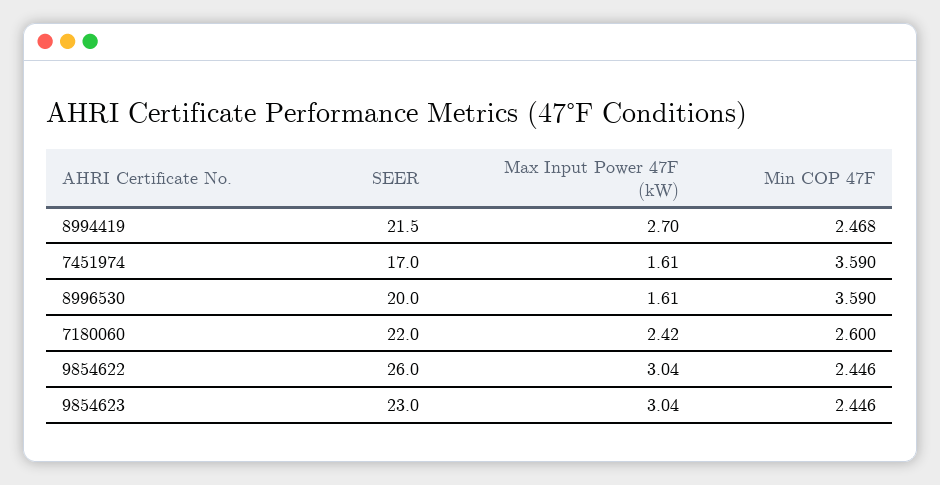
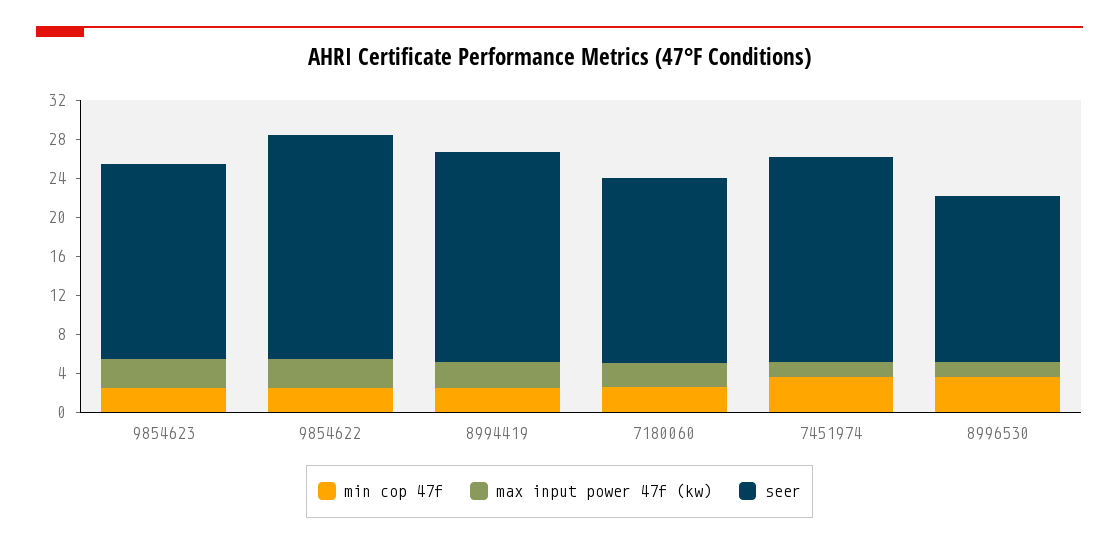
SEER, 7451974: 17 -> 21
SEER, 8996530: 20 -> 17
SEER, 7180060: 22 -> 19
SEER, 9854622: 26 -> 23
SEER, 9854623: 23 -> 20

